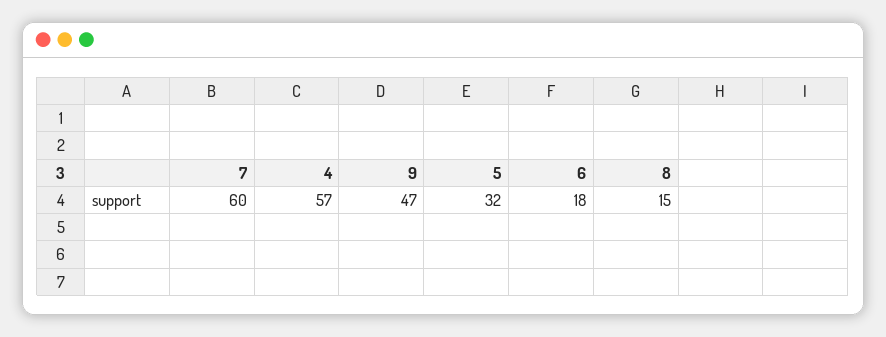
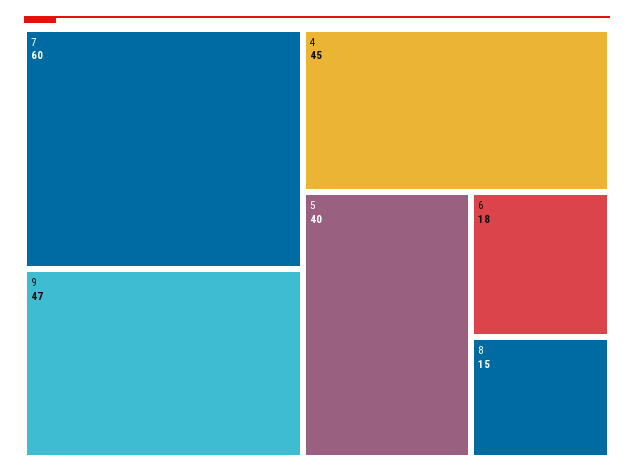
4: 57 -> 45
5: 32 -> 40

